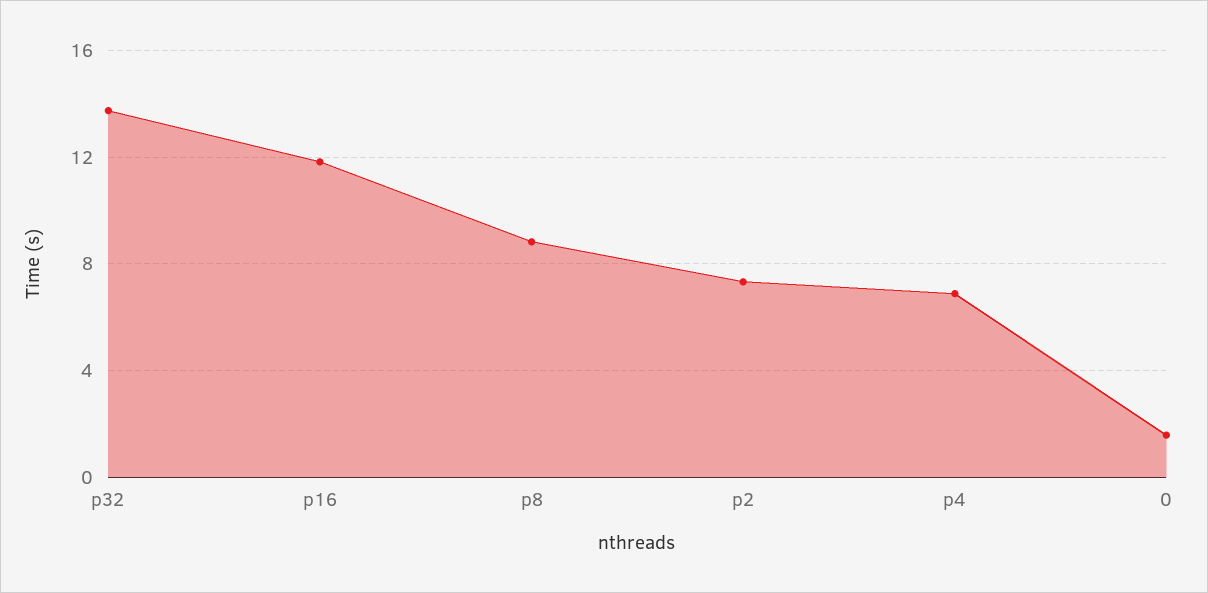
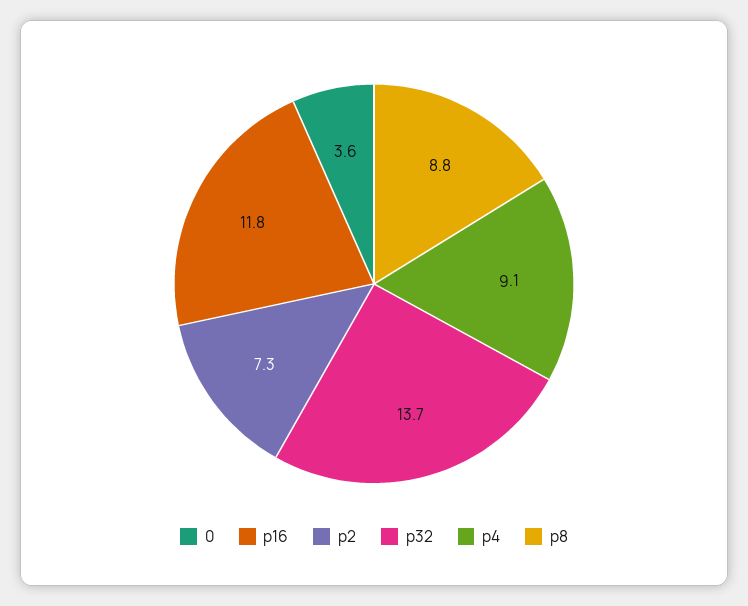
p4: 7 -> 9.1
0: 1.5 -> 3.6

